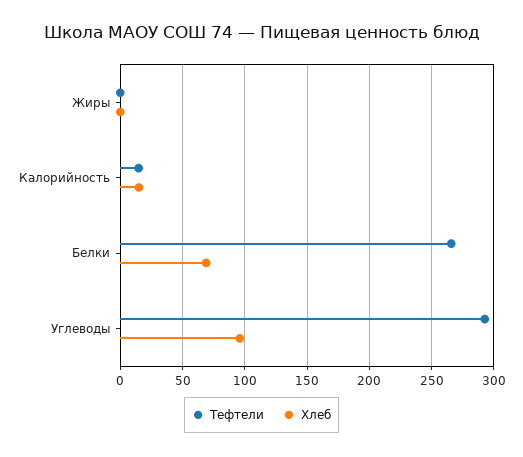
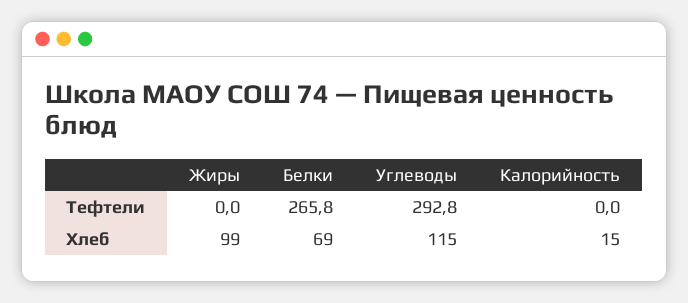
Хлеб, Жиры: 0 -> 99
Тефтели, Калорийность: 15 -> 0
Хлеб, Углеводы: 95 -> 115

